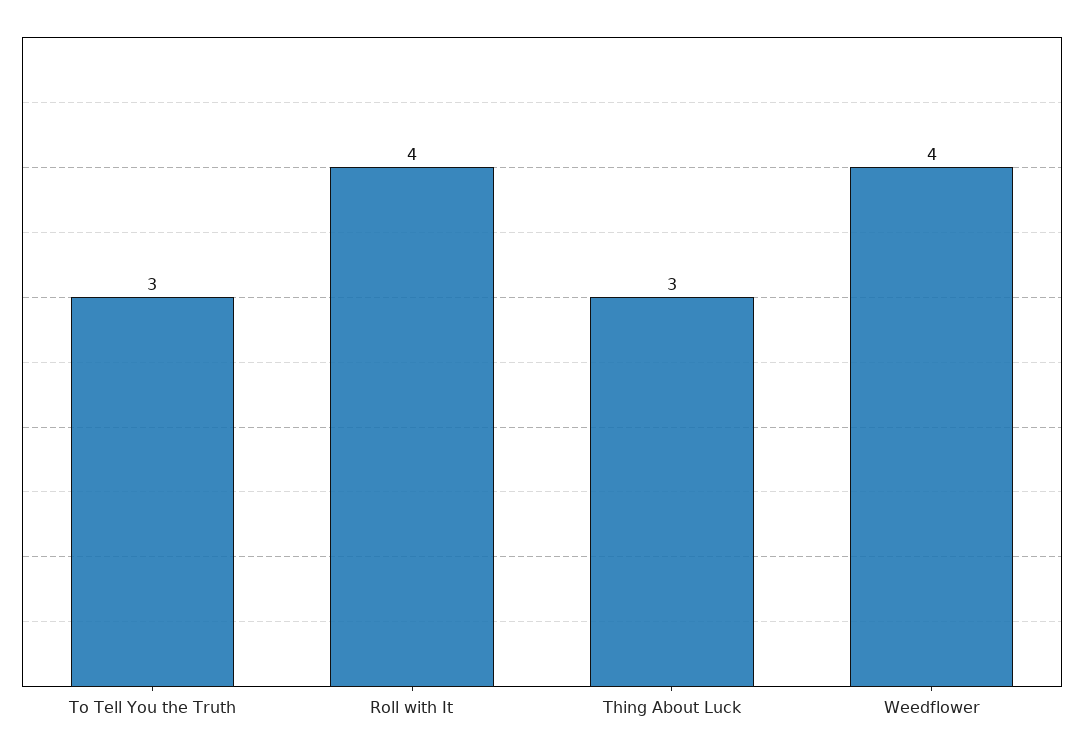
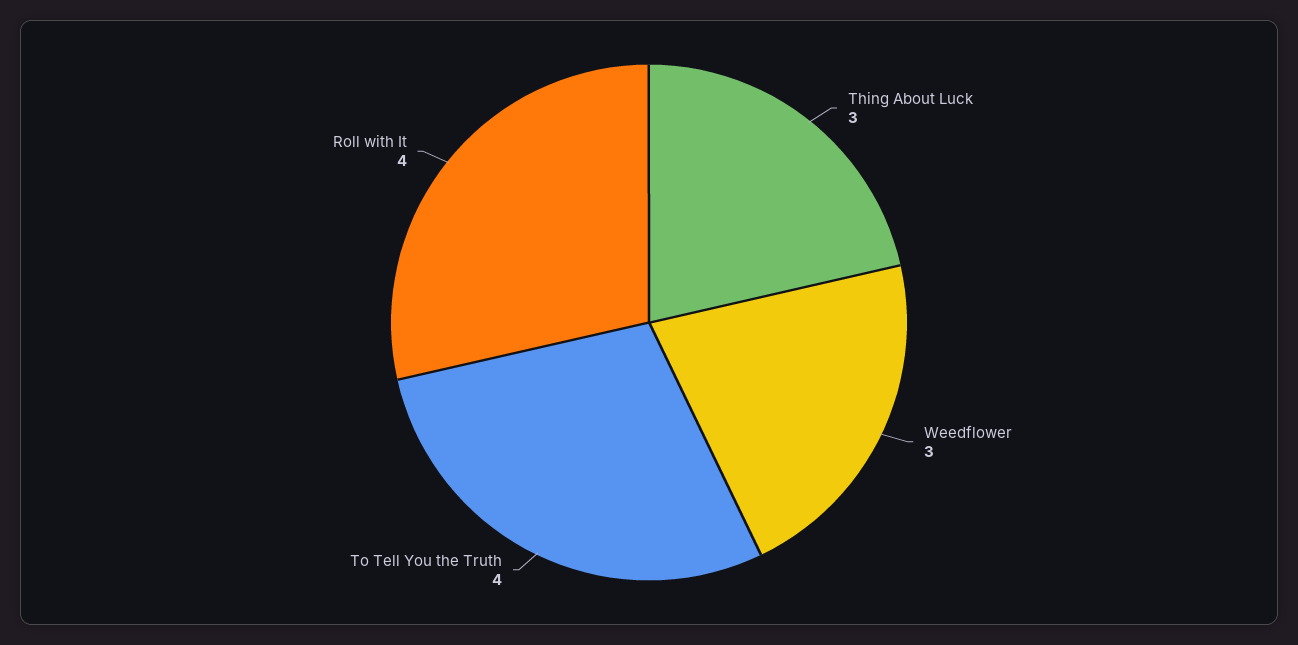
To Tell You the Truth: 3 -> 4
Weedflower: 4 -> 3

